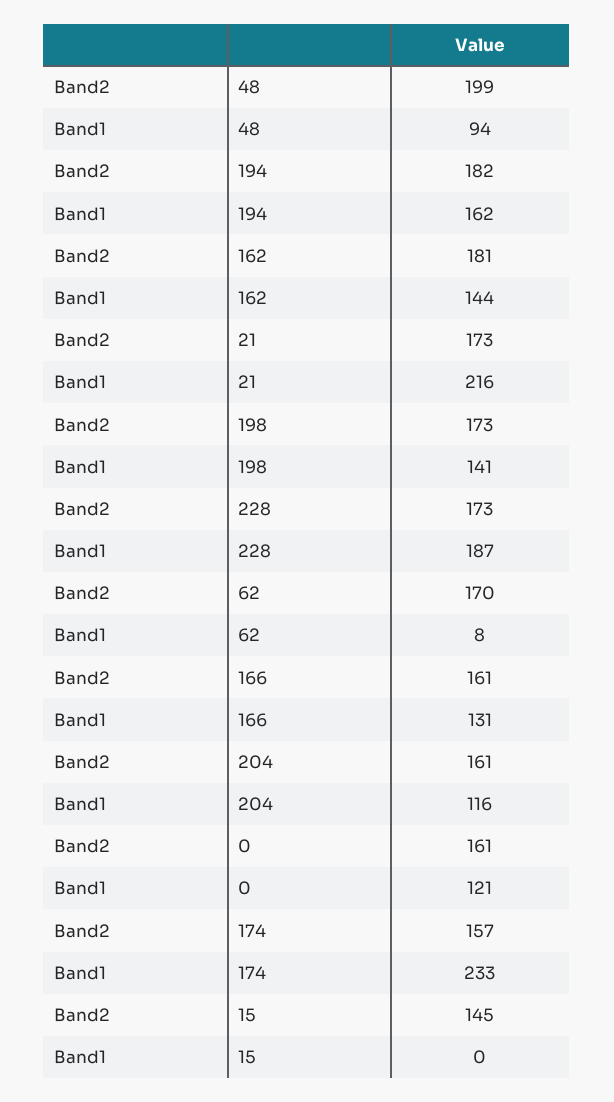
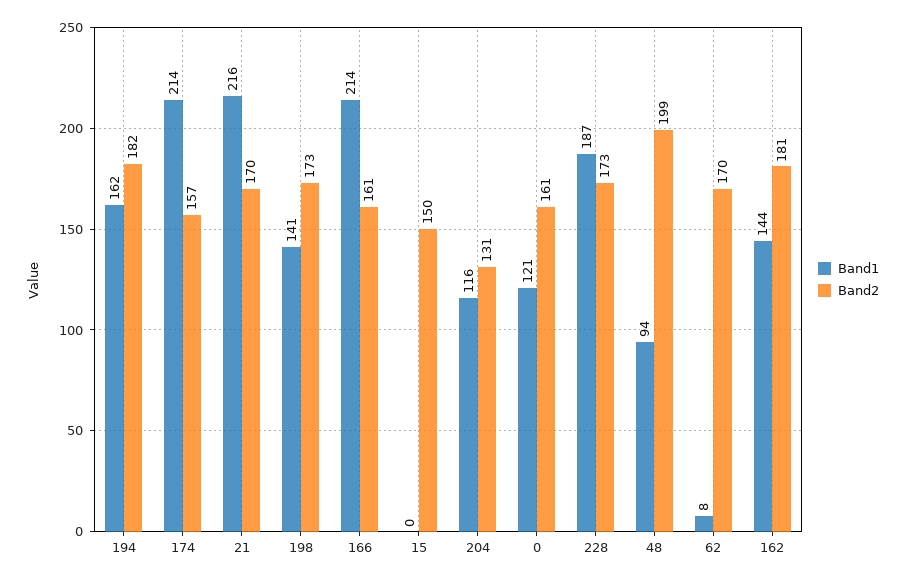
Band2, 21: 173 -> 170
Band1, 166: 131 -> 214
Band2, 204: 161 -> 131
Band1, 174: 233 -> 214
Band2, 15: 145 -> 150

